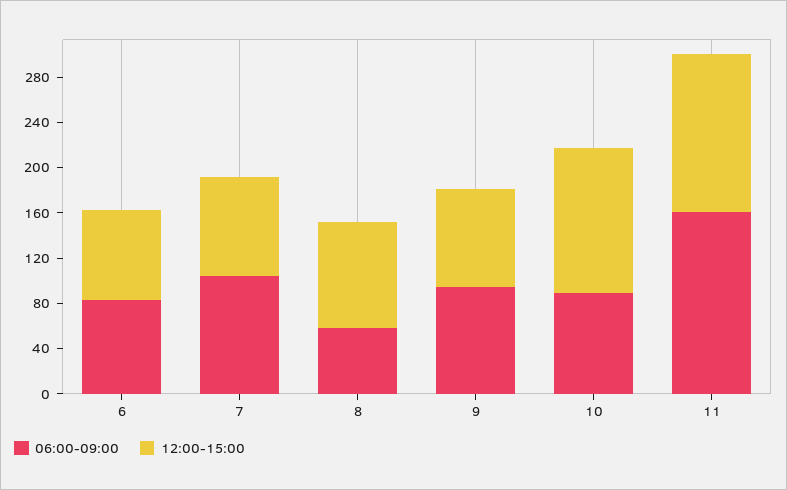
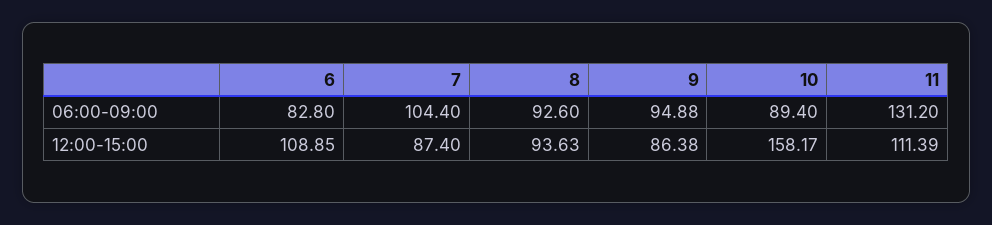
12:00-15:00, 6: 80 -> 108.85
06:00-09:00, 8: 60 -> 92.6
12:00-15:00, 10: 130 -> 158.17
06:00-09:00, 11: 160 -> 131.2
12:00-15:00, 11: 140 -> 111.39

